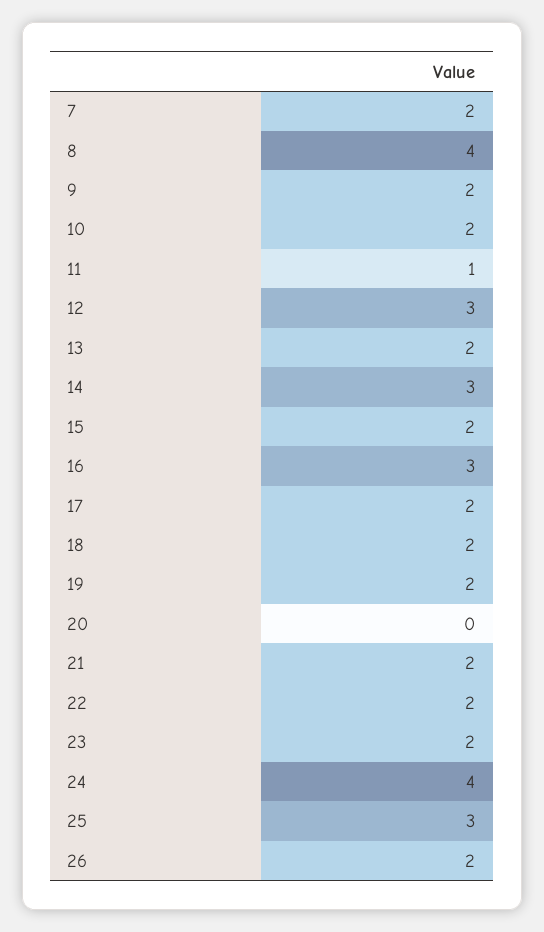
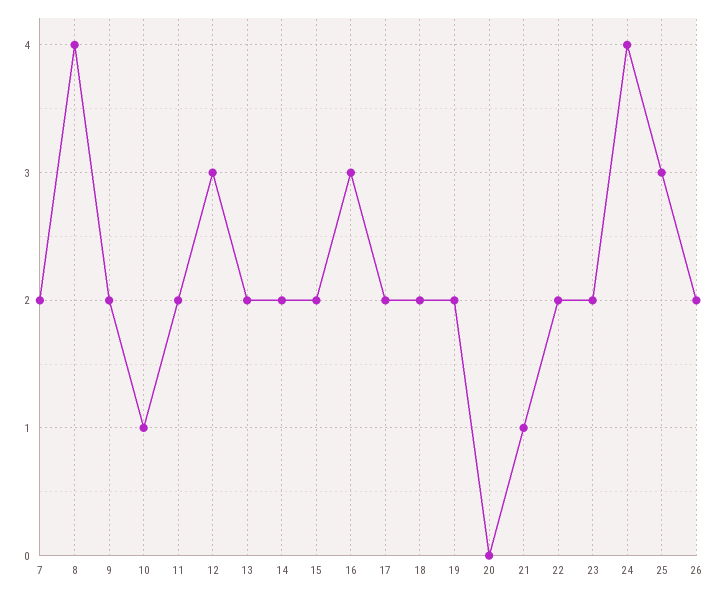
10: 2 -> 1
11: 1 -> 2
14: 3 -> 2
21: 2 -> 1

